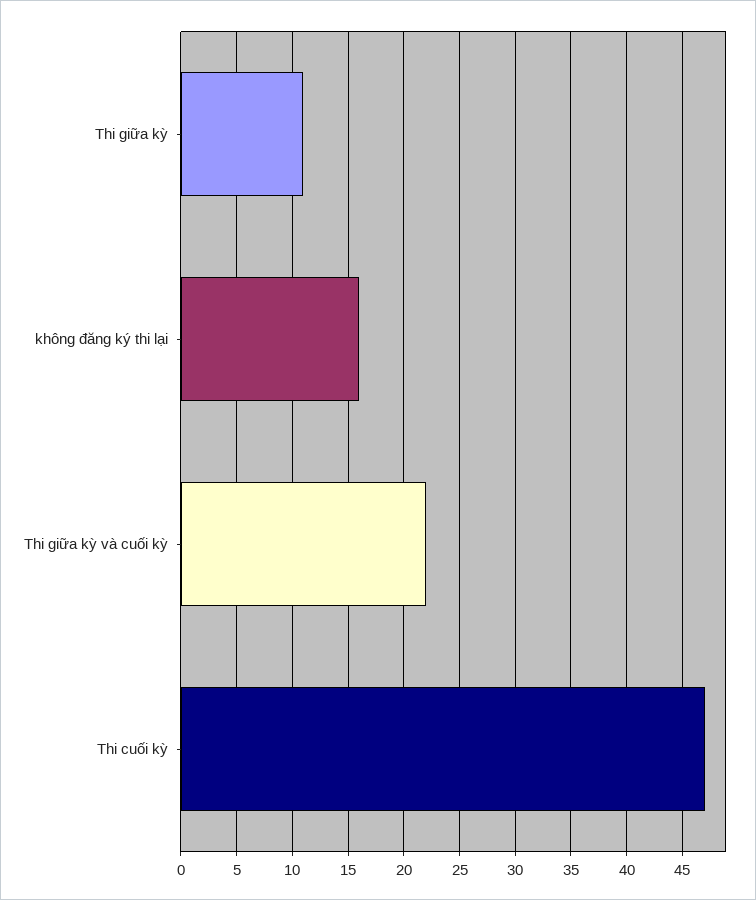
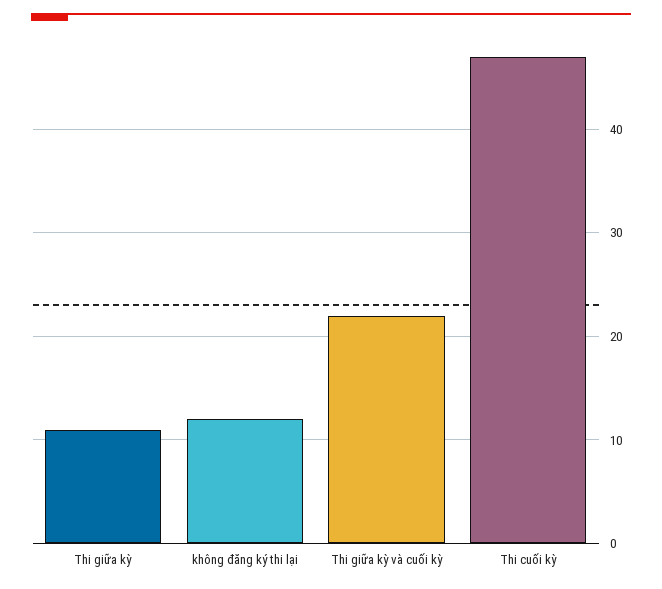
không đăng ký thi lại: 16 -> 12

